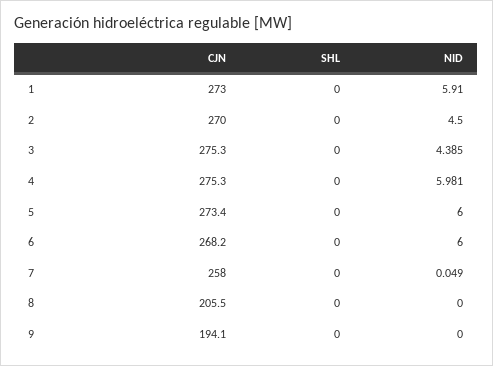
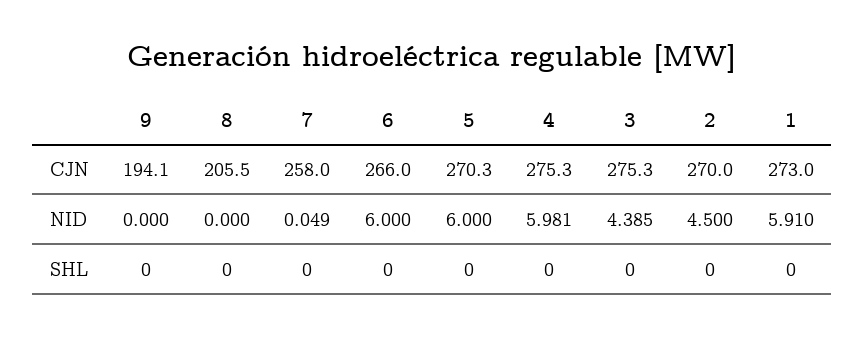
CJN, 5: 273.4 -> 270.3
CJN, 6: 268.2 -> 266

